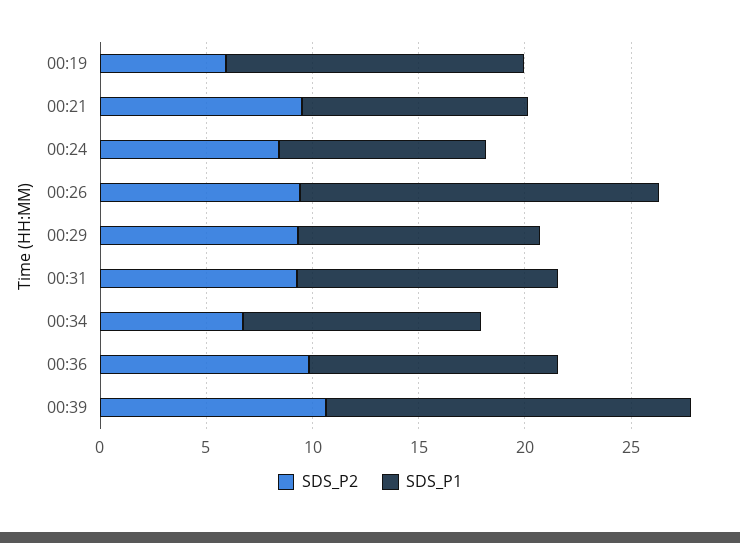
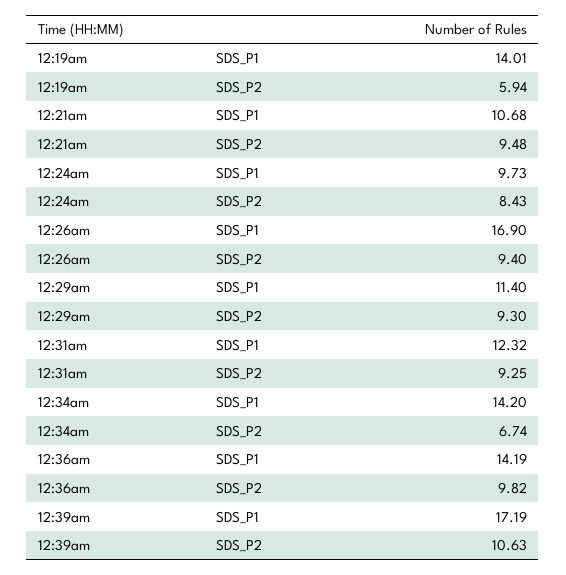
SDS_P1, 00:34: 11 -> 14.2
SDS_P1, 00:36: 12 -> 14.19

